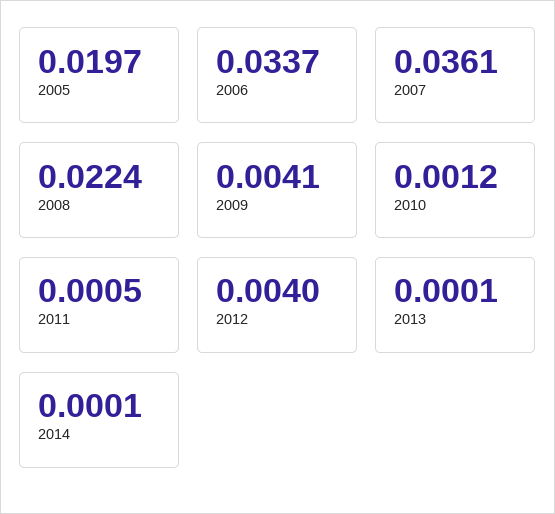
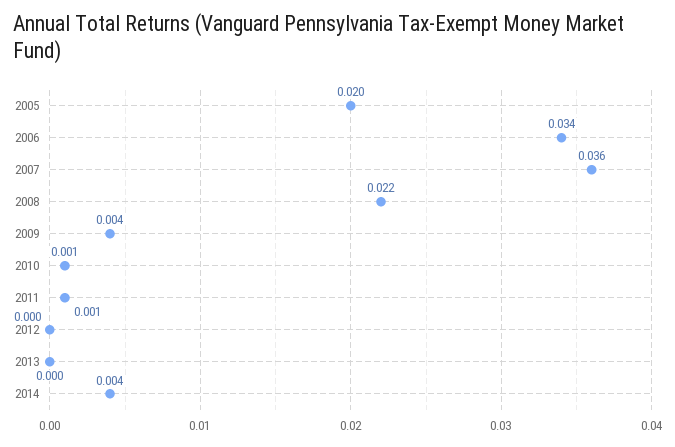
2012: 0.004 -> 0
2014: 0.0001 -> 0.004

